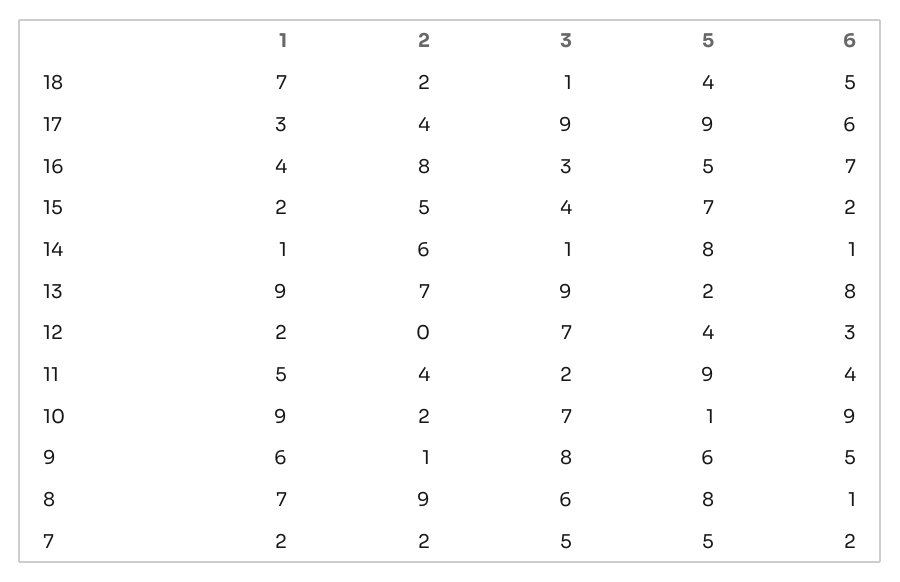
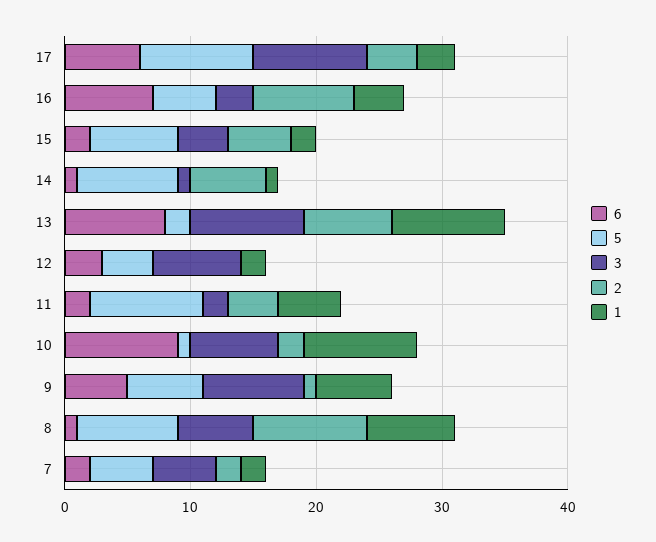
1, 18: 7 -> none
2, 18: 2 -> none
3, 18: 1 -> none
5, 18: 4 -> none
6, 18: 5 -> none
6, 11: 4 -> 2

